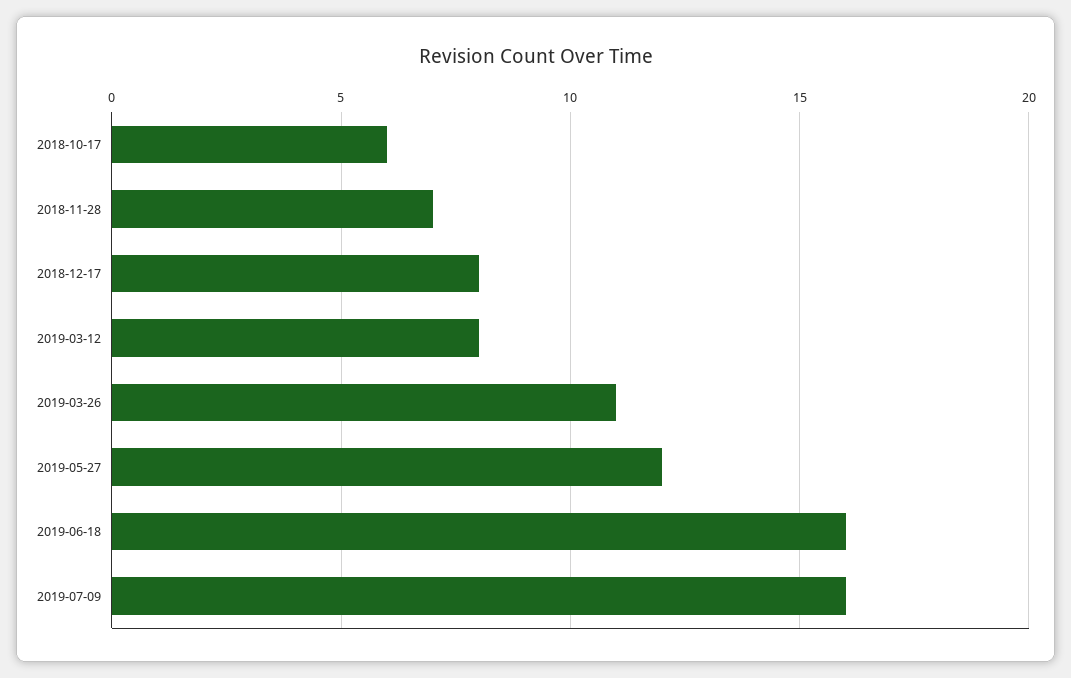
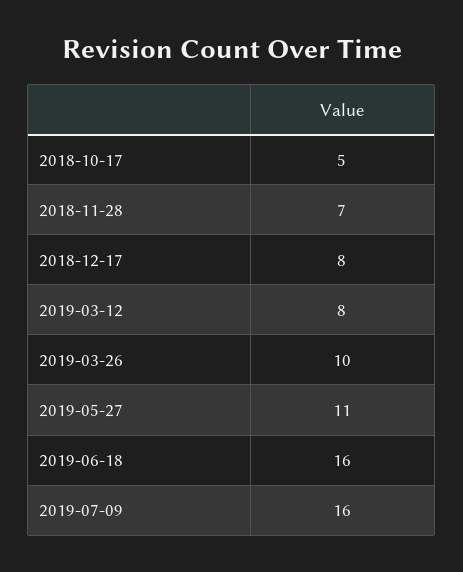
2018-10-17: 6 -> 5
2019-03-26: 11 -> 10
2019-05-27: 12 -> 11

